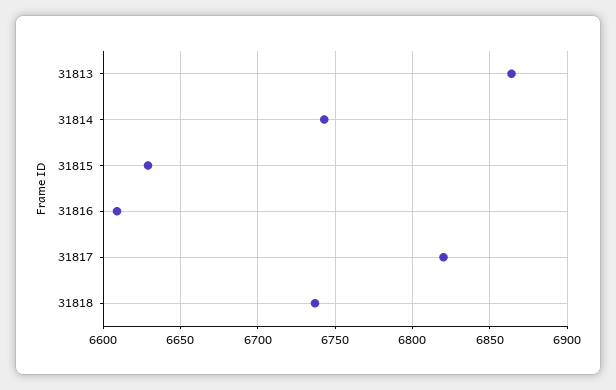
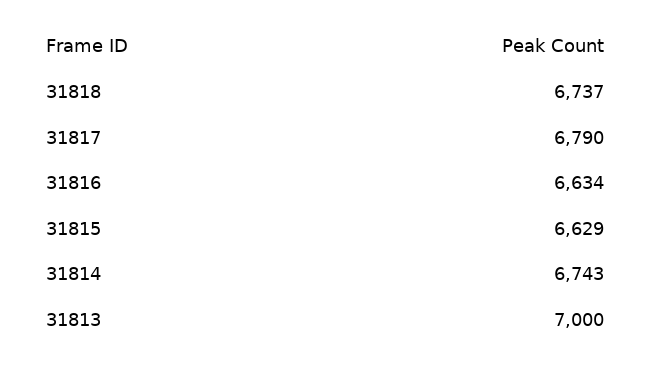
31813: 6865 -> 7000
31816: 6610 -> 6634
31817: 6820 -> 6790

